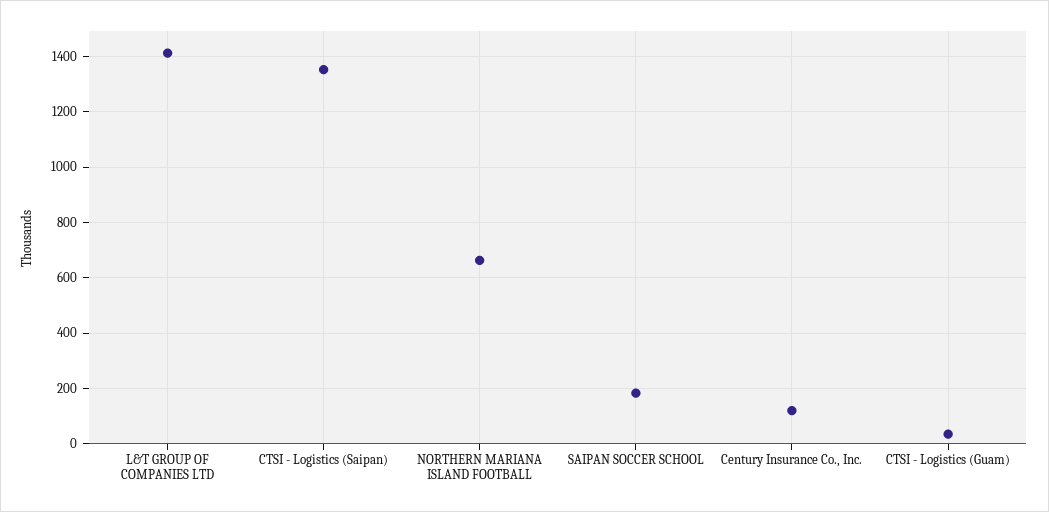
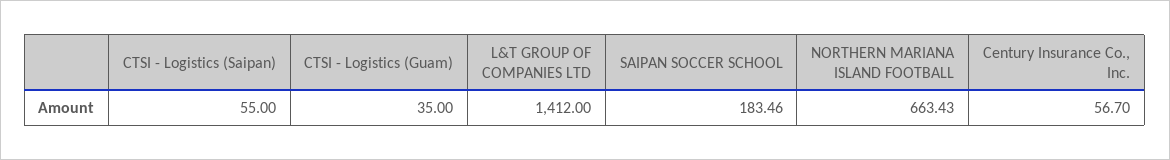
CTSI - Logistics (Saipan): 1350 -> 55
Century Insurance Co., Inc.: 125 -> 56.7

